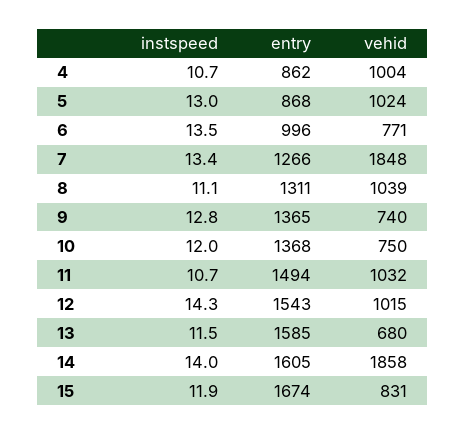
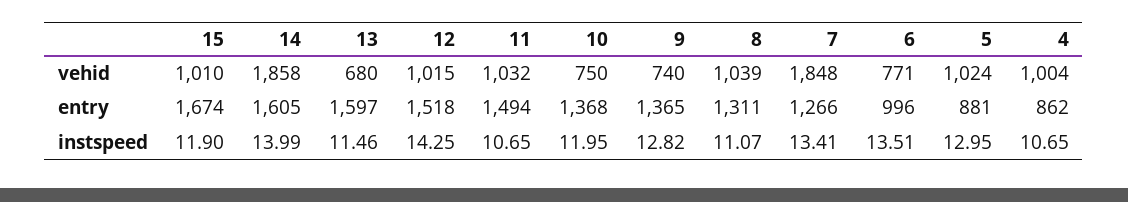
entry, 5: 868 -> 881
entry, 12: 1543 -> 1518
entry, 13: 1585 -> 1597
vehid, 15: 831 -> 1010

